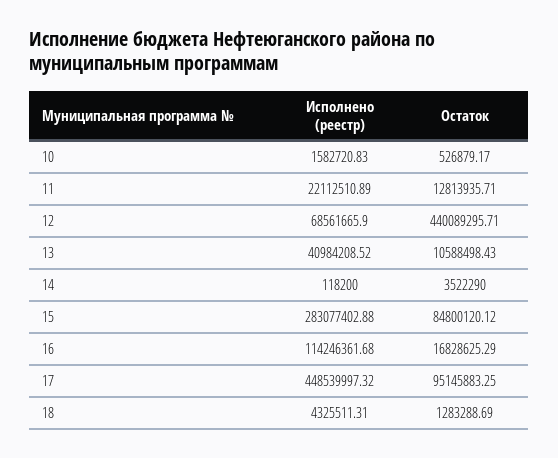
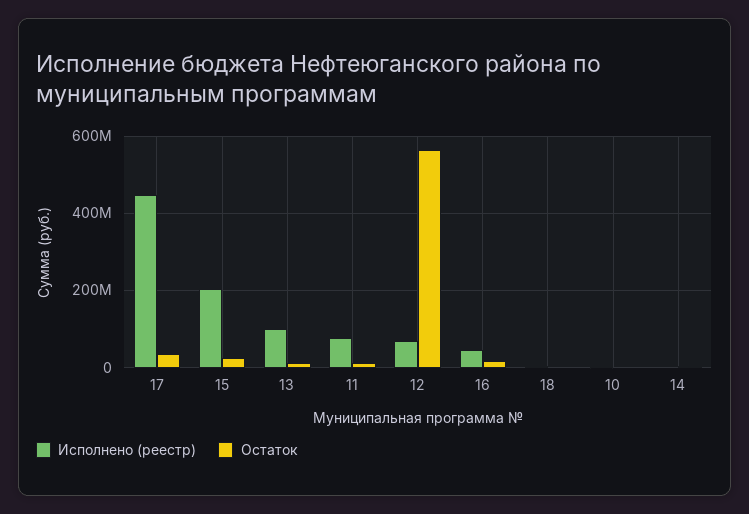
Исполнено (реестр), 11: 22112510.89 -> 80000000
Остаток, 12: 440089295.71 -> 560000000
Исполнено (реестр), 13: 40984208.52 -> 100000000
Исполнено (реестр), 15: 283077402.88 -> 200000000
Остаток, 15: 84800120.12 -> 20000000
Исполнено (реестр), 16: 114246361.68 -> 40000000
Остаток, 17: 95145883.25 -> 40000000

